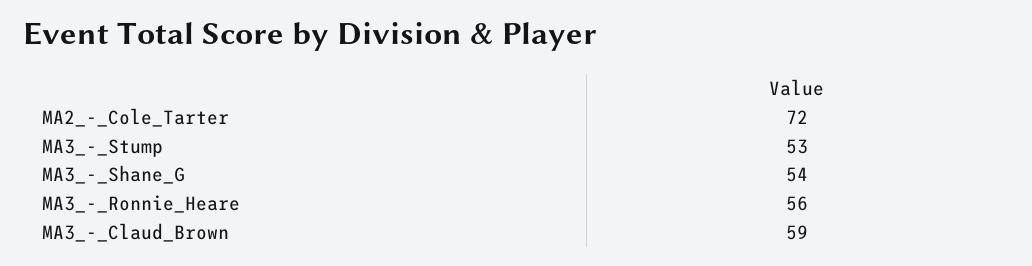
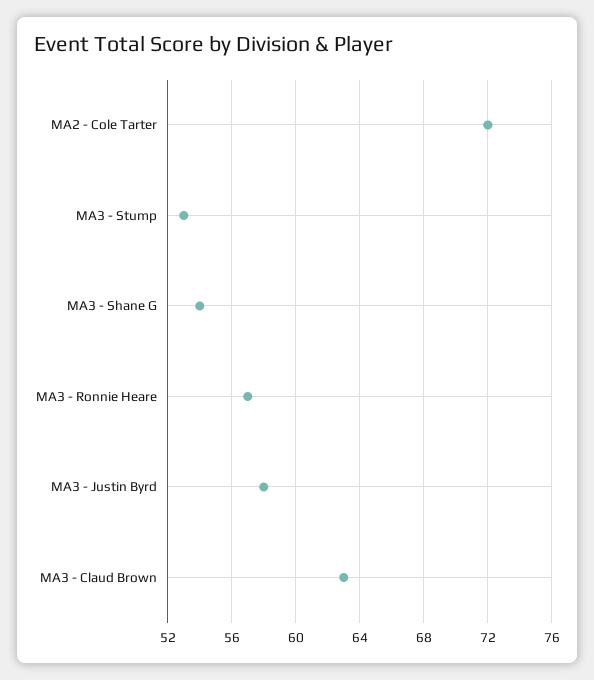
MA3_-_Ronnie_Heare: 56 -> 57
MA3_-_Claud_Brown: 59 -> 63
MA3 - Justin Byrd: none -> 58

